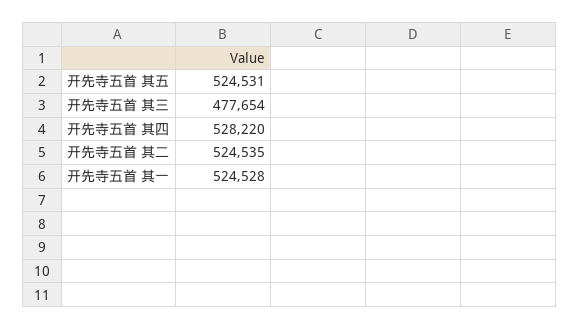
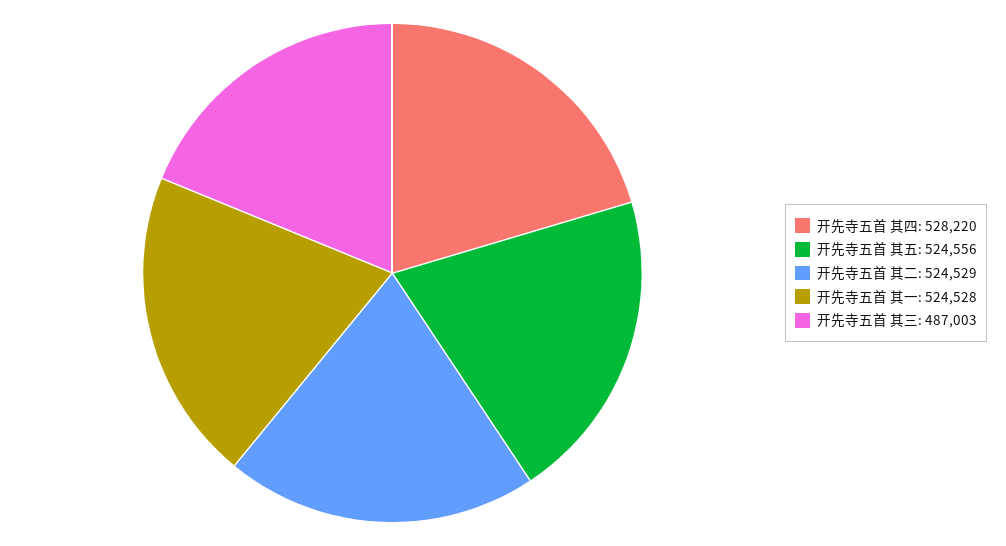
开先寺五首 其五: 524531 -> 524556
开先寺五首 其三: 477654 -> 487003
开先寺五首 其二: 524535 -> 524529

